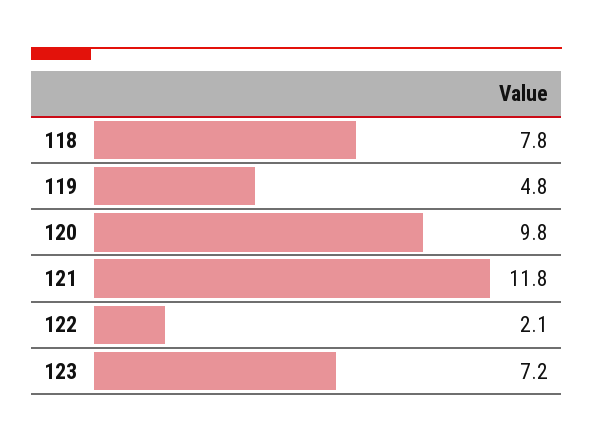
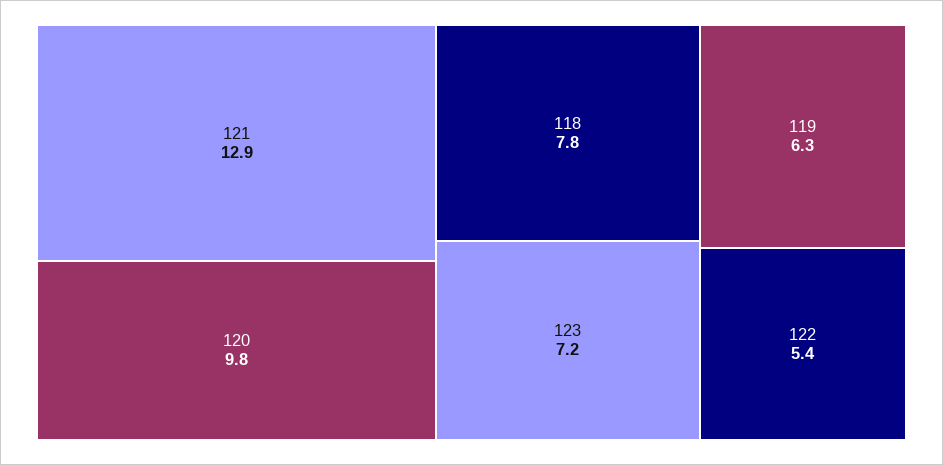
119: 4.8 -> 6.3
121: 11.8 -> 12.9
122: 2.1 -> 5.4

